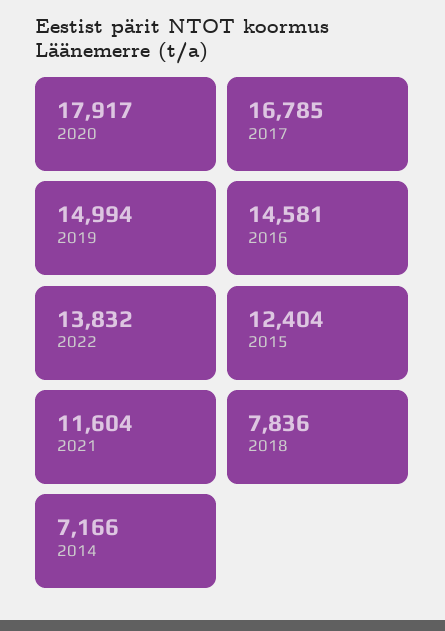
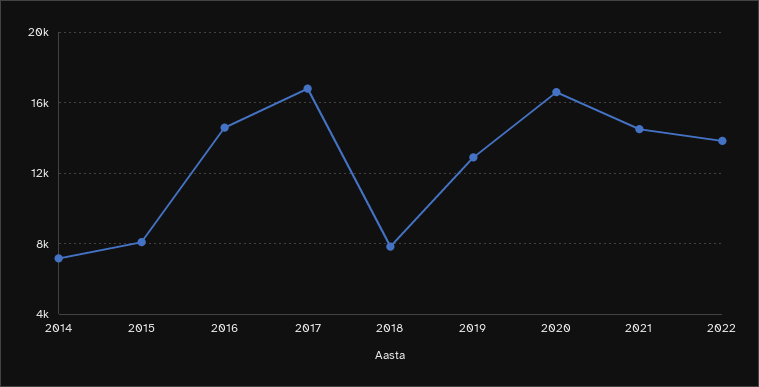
2020: 17917 -> 16500
2019: 14994 -> 13000
2015: 12404 -> 8000
2021: 11604 -> 14500

